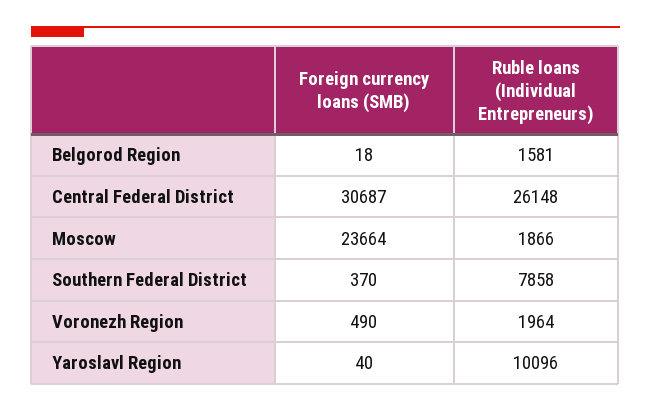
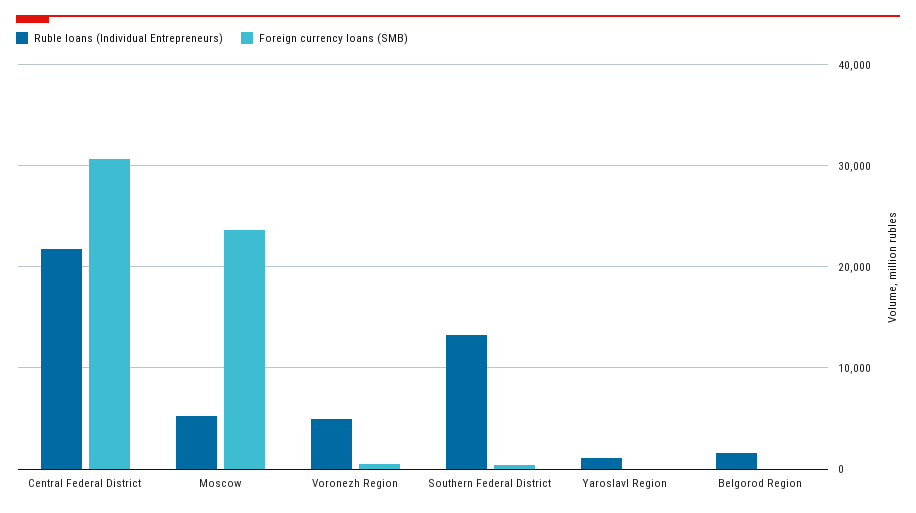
Ruble loans (Individual Entrepreneurs), Central Federal District: 26148 -> 22000
Ruble loans (Individual Entrepreneurs), Moscow: 1866 -> 5000
Ruble loans (Individual Entrepreneurs), Southern Federal District: 7858 -> 13000
Ruble loans (Individual Entrepreneurs), Voronezh Region: 1964 -> 5000
Ruble loans (Individual Entrepreneurs), Yaroslavl Region: 10096 -> 1000

